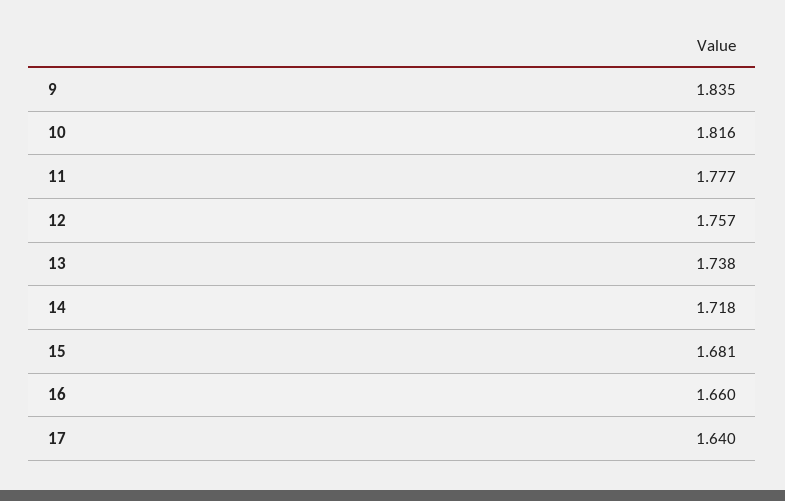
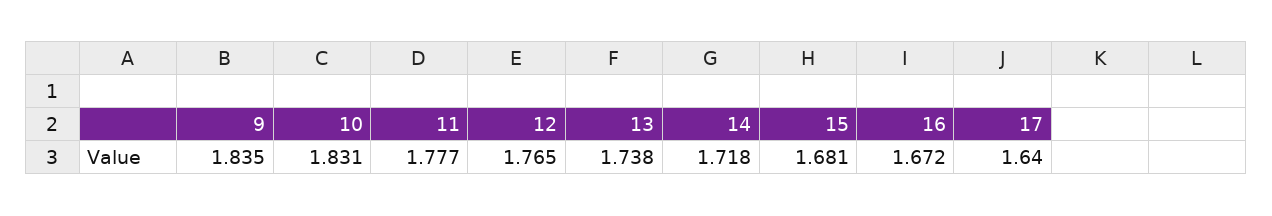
10: 1.816 -> 1.831
12: 1.757 -> 1.765
16: 1.66 -> 1.672

